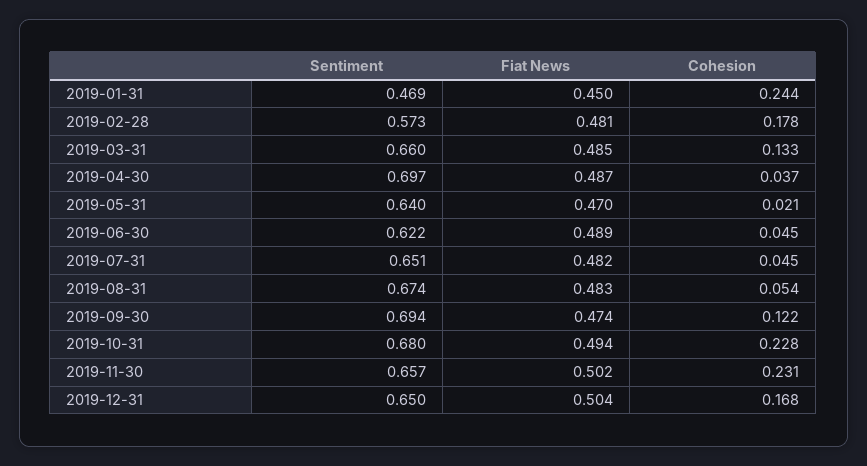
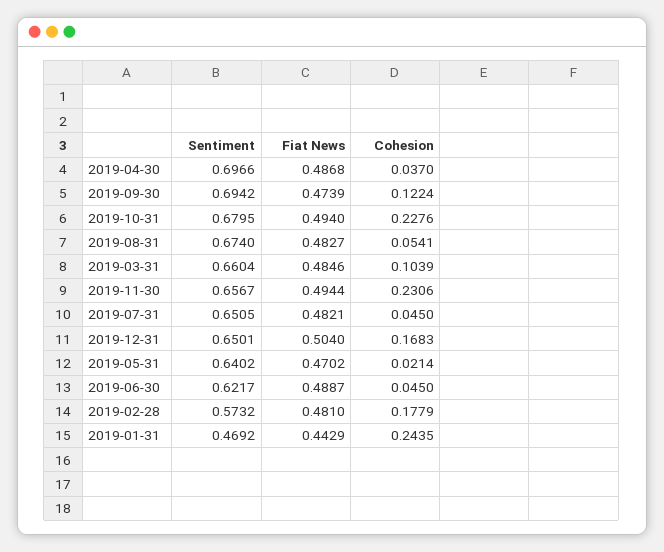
Fiat News, 2019-01-31: 0.45 -> 0.4429
Cohesion, 2019-03-31: 0.133 -> 0.1039
Fiat News, 2019-11-30: 0.502 -> 0.4944

